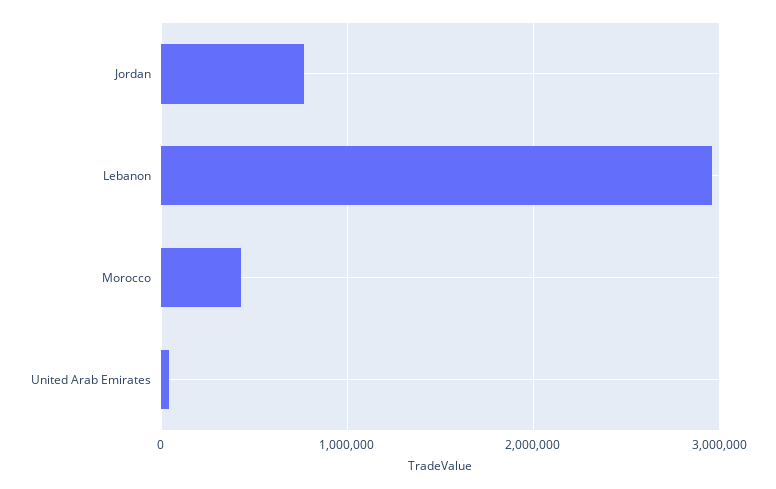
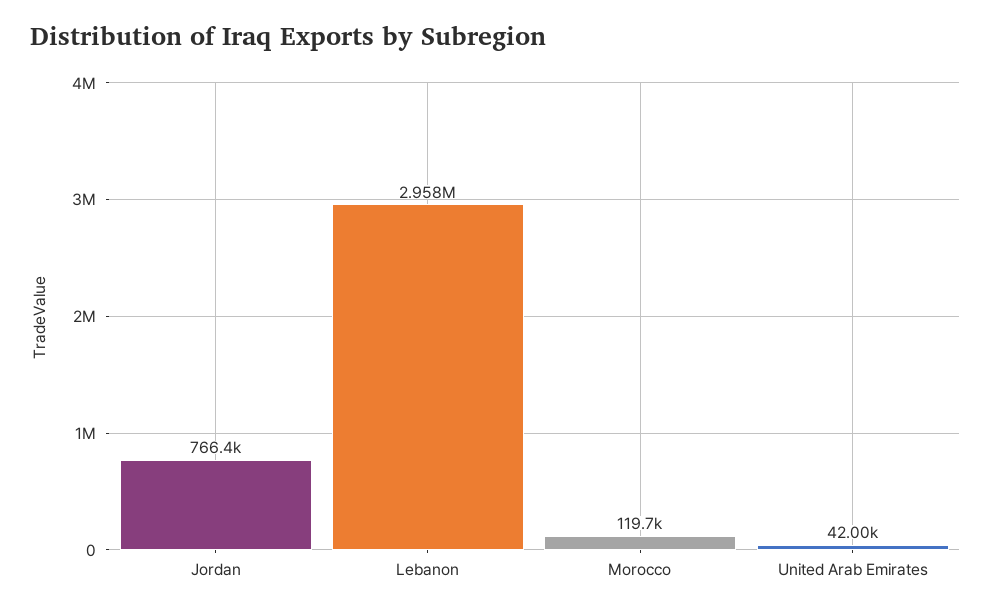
Morocco: 400000 -> 119700

